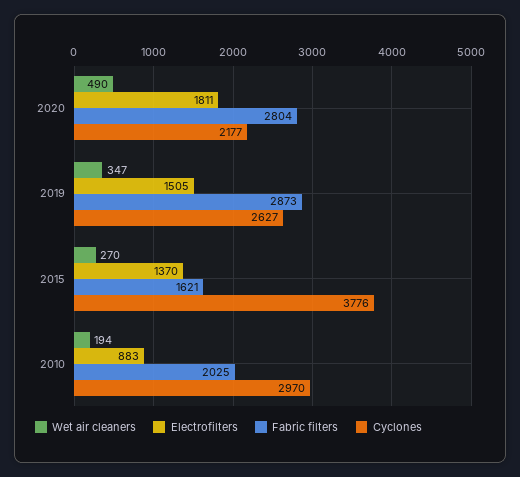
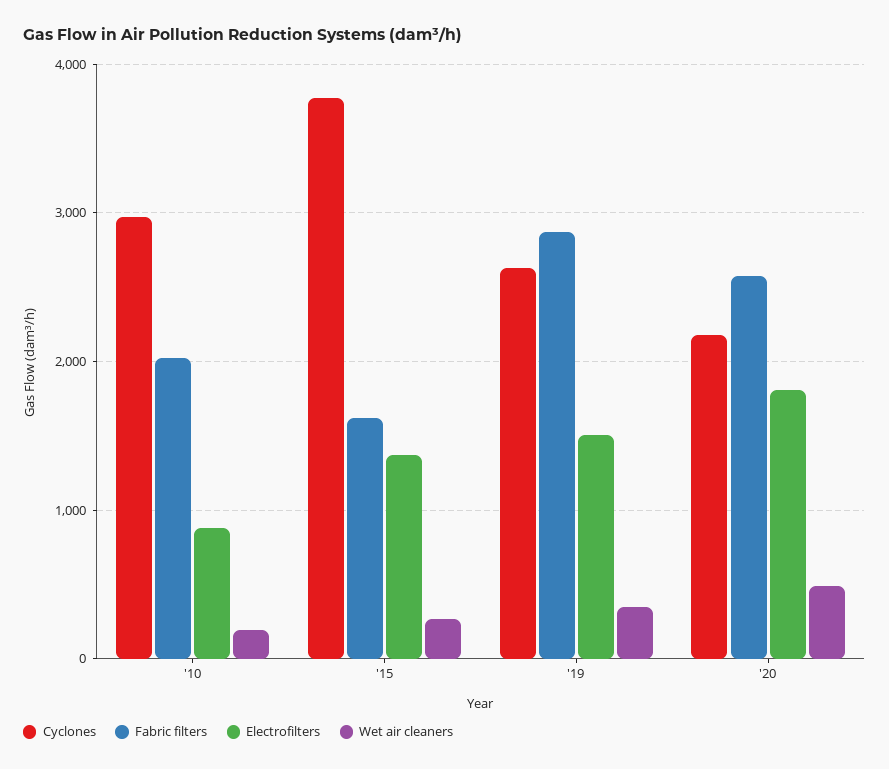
Fabric filters, 2020: 2804 -> 2600

